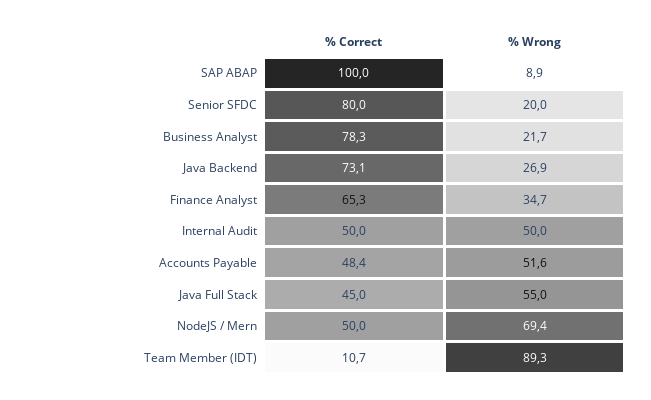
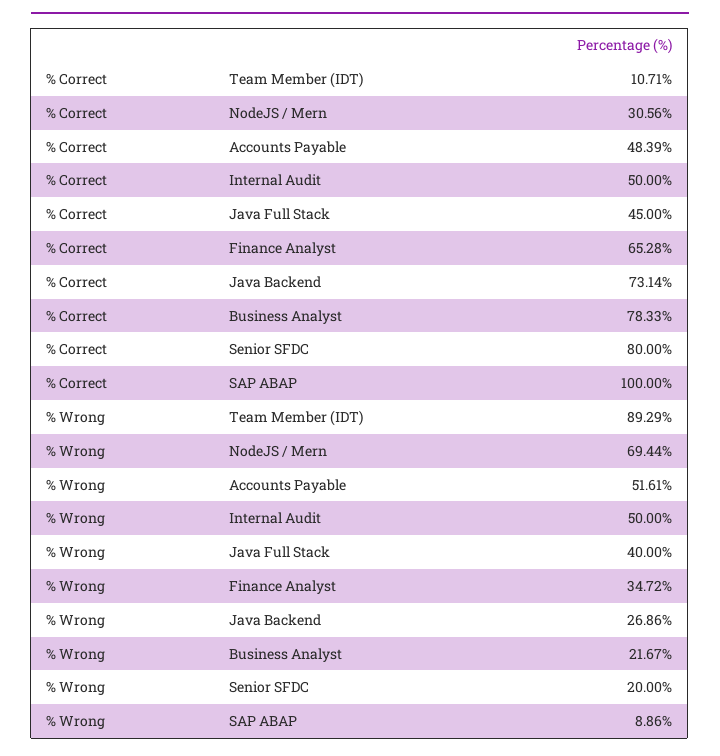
% Wrong, Java Full Stack: 55 -> 40
% Correct, NodeJS / Mern: 50 -> 30.56

